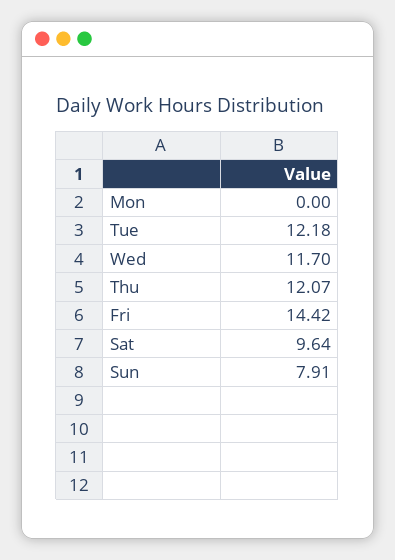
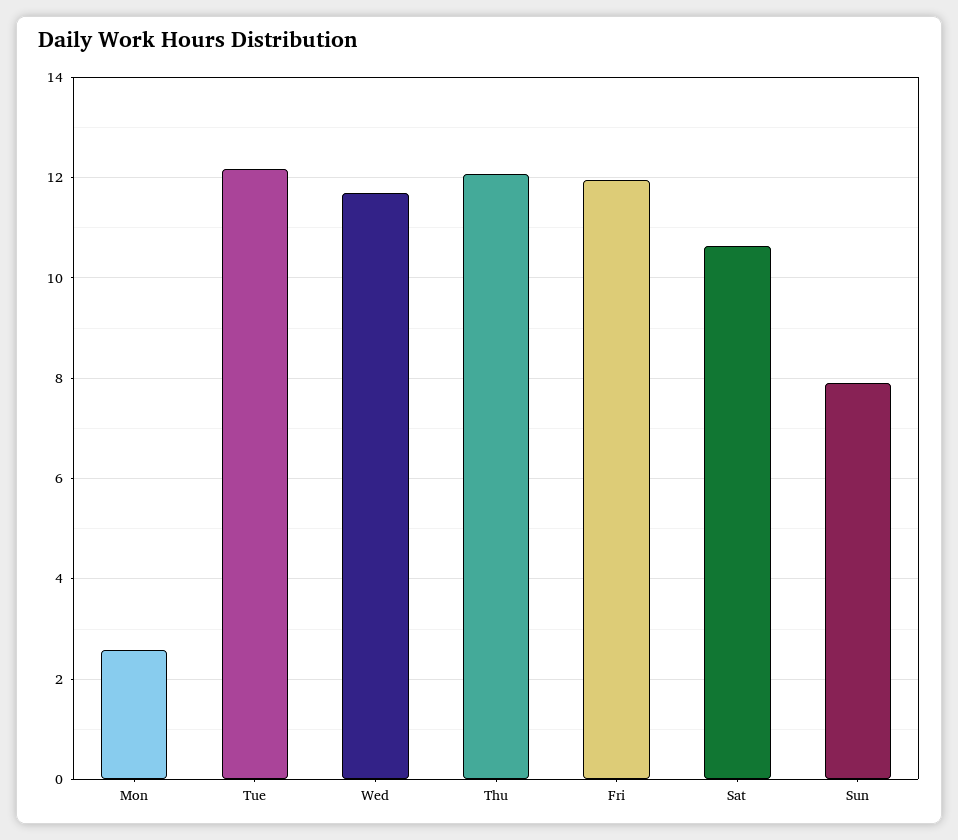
Mon: 0 -> 2.6
Fri: 14.42 -> 12
Sat: 9.64 -> 10.6

